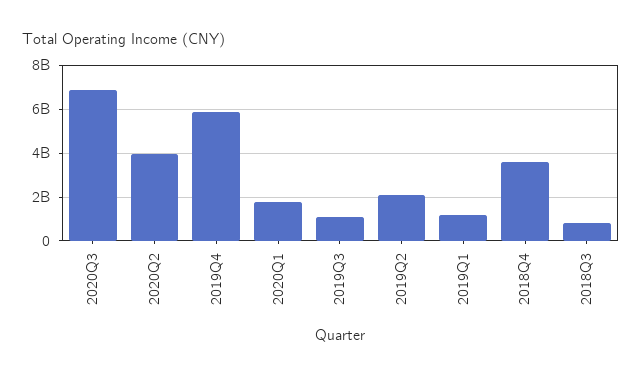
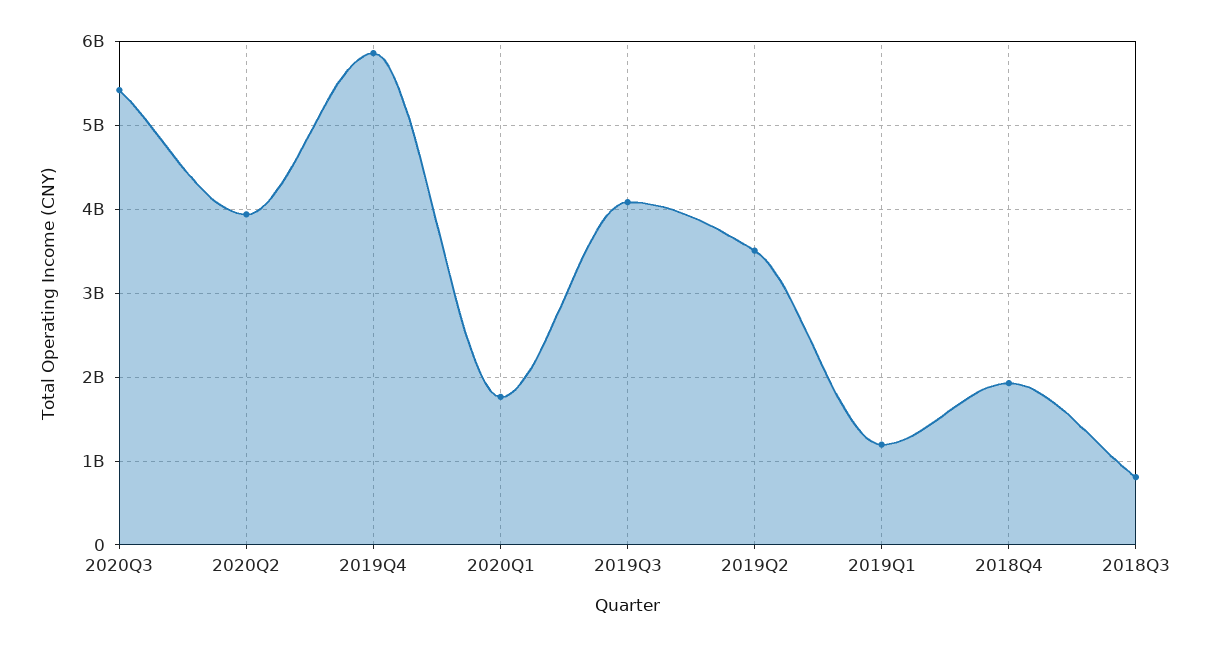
2020Q3: 7000000000 -> 5400000000
2019Q3: 1000000000 -> 4100000000
2019Q2: 2000000000 -> 3500000000
2018Q4: 3500000000 -> 1900000000

